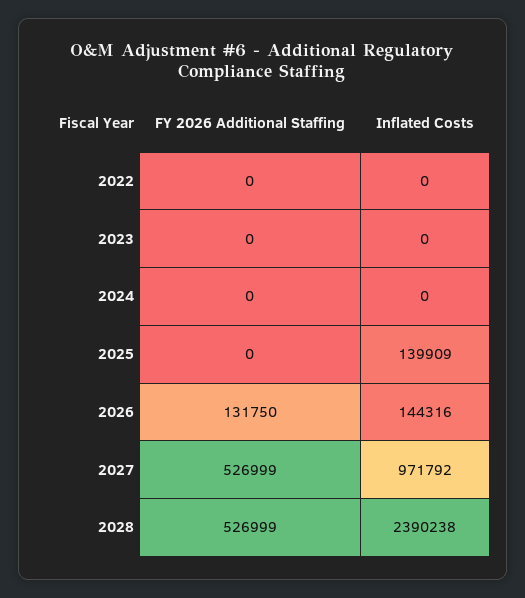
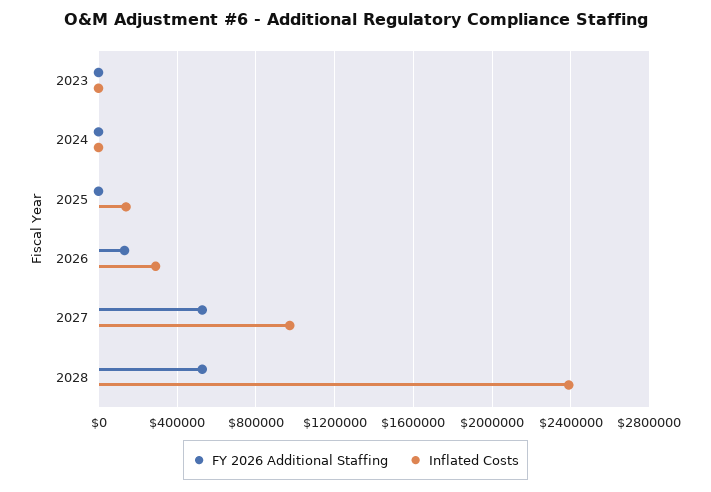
FY 2026 Additional Staffing, 2022: 0 -> none
Inflated Costs, 2022: 0 -> none
Inflated Costs, 2026: 144316 -> 300000

